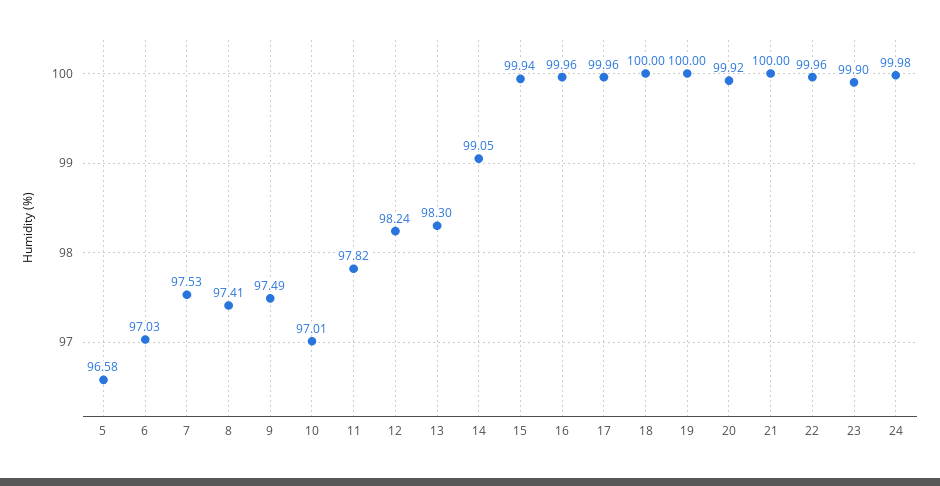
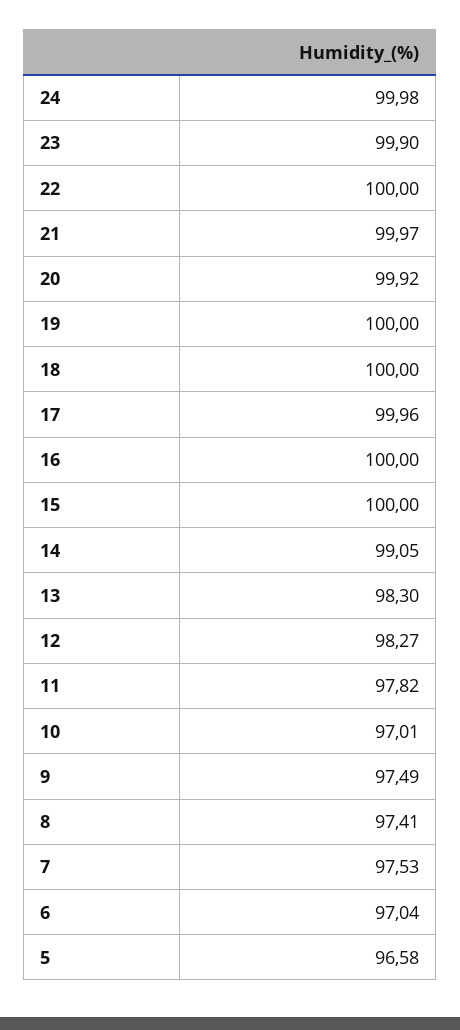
6: 97.03 -> 97.04
12: 98.24 -> 98.27
15: 99.94 -> 100
16: 99.96 -> 100
21: 100 -> 99.97
22: 99.96 -> 100

